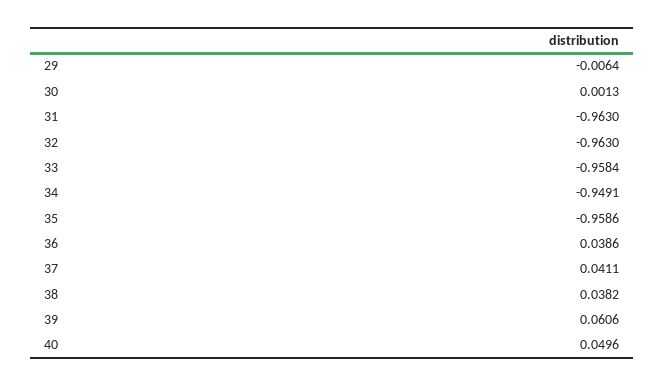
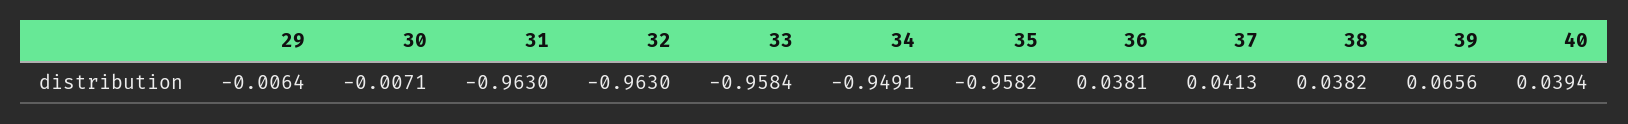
30: 0.0013 -> -0.0071
35: -0.9586 -> -0.9582
36: 0.0386 -> 0.0381
37: 0.0411 -> 0.0413
39: 0.0606 -> 0.0656
40: 0.0496 -> 0.0394

